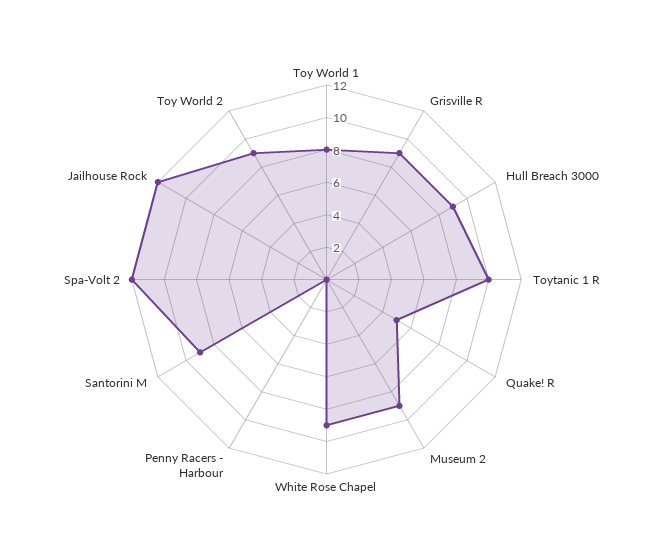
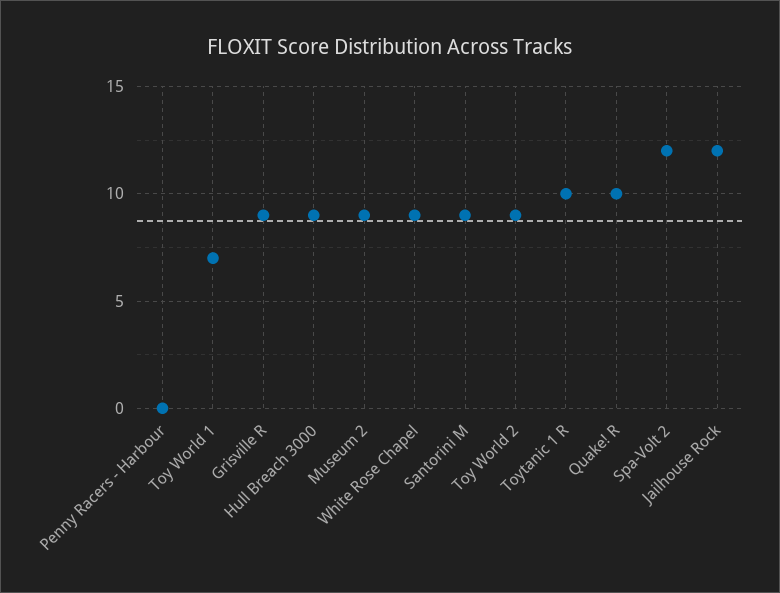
Toy World 1: 8 -> 7
Quake! R: 5 -> 10

